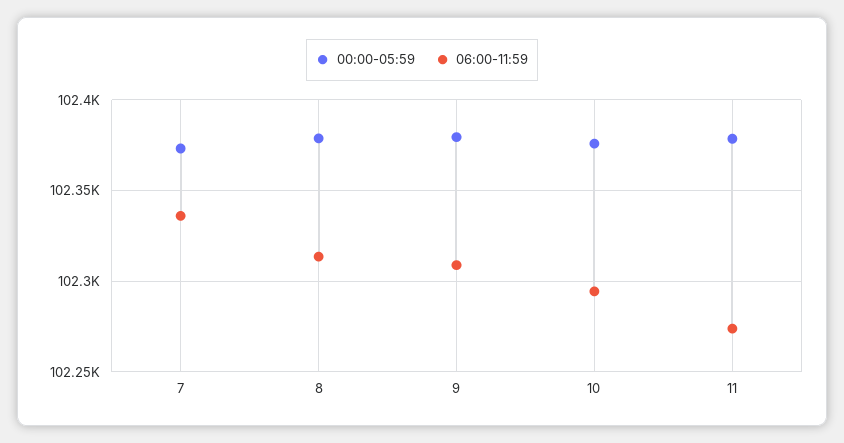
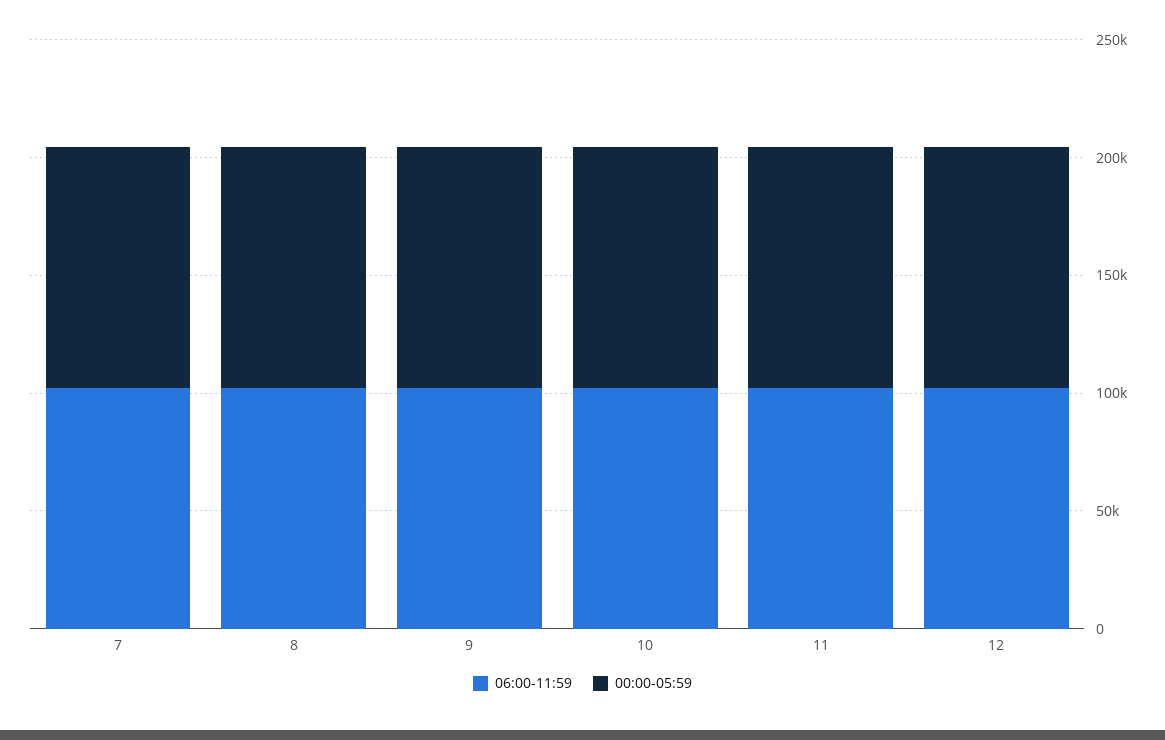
06:00-11:59, 12: none -> 100000
00:00-05:59, 12: none -> 100000

